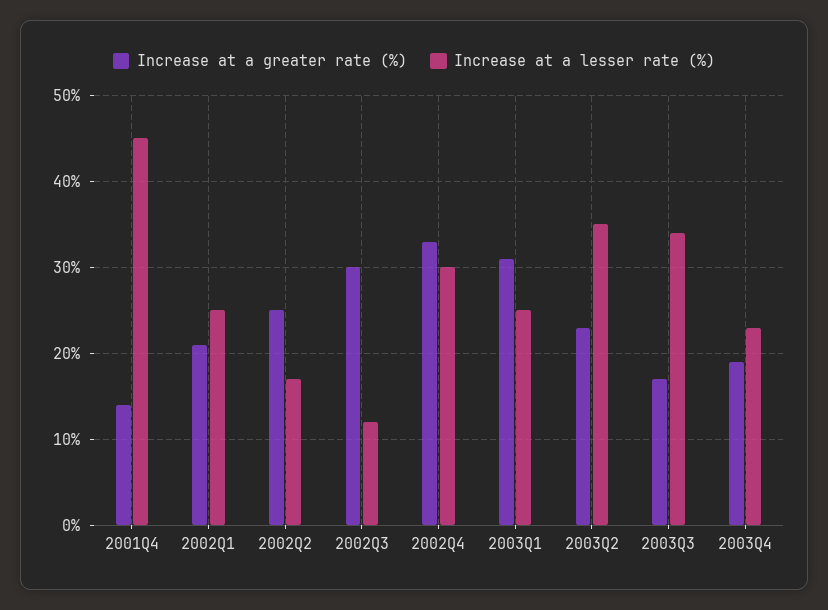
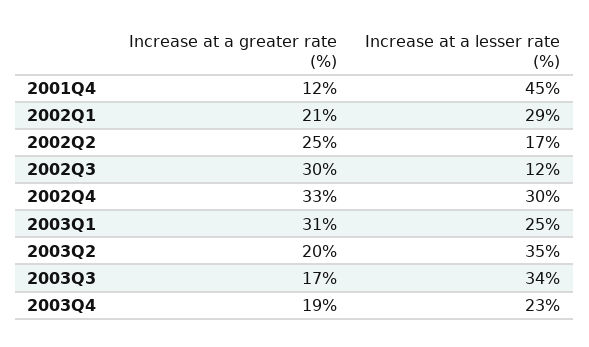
Increase at a greater rate (%), 2001Q4: 14 -> 12
Increase at a lesser rate (%), 2002Q1: 25 -> 29
Increase at a greater rate (%), 2003Q2: 23 -> 20

